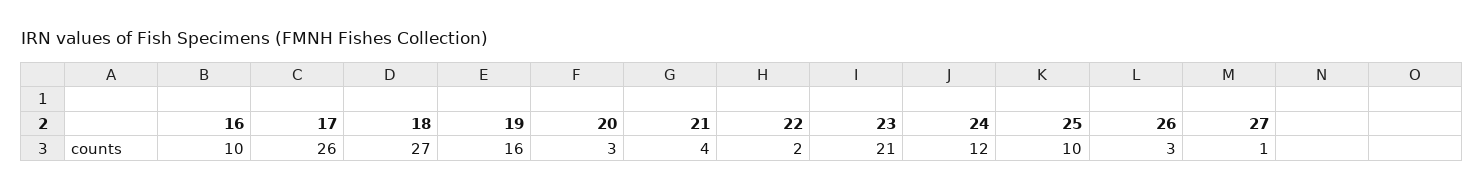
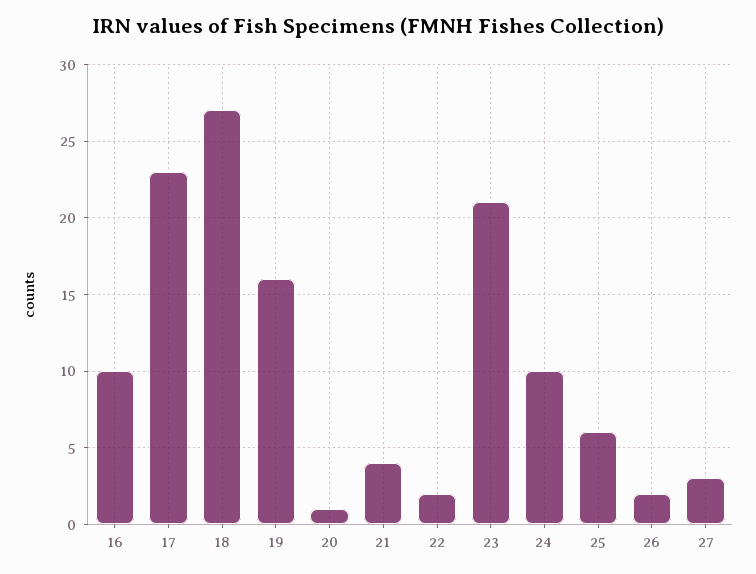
17: 26 -> 23
20: 3 -> 1
24: 12 -> 10
25: 10 -> 6
26: 3 -> 2
27: 1 -> 3

